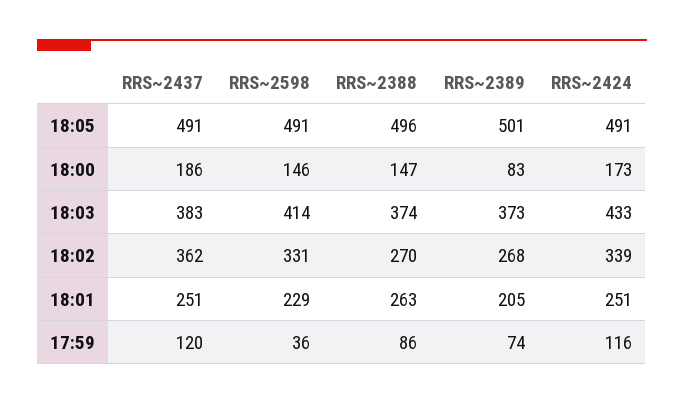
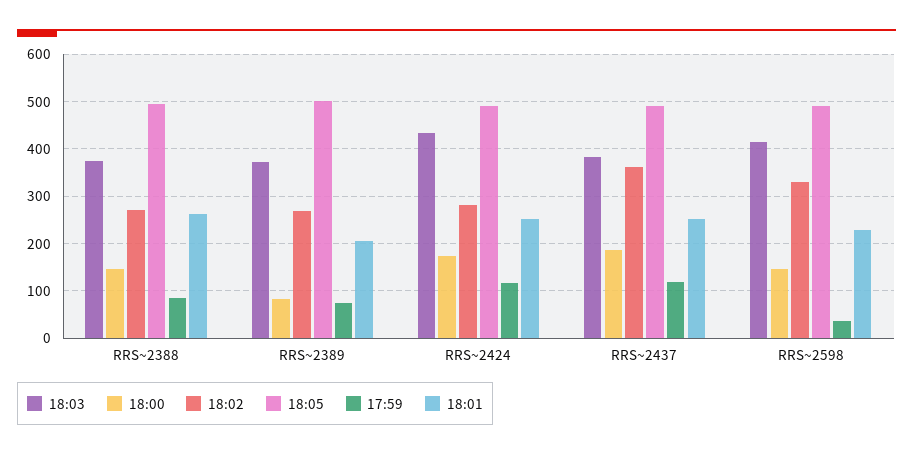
18:02, RRS~2424: 339 -> 280

